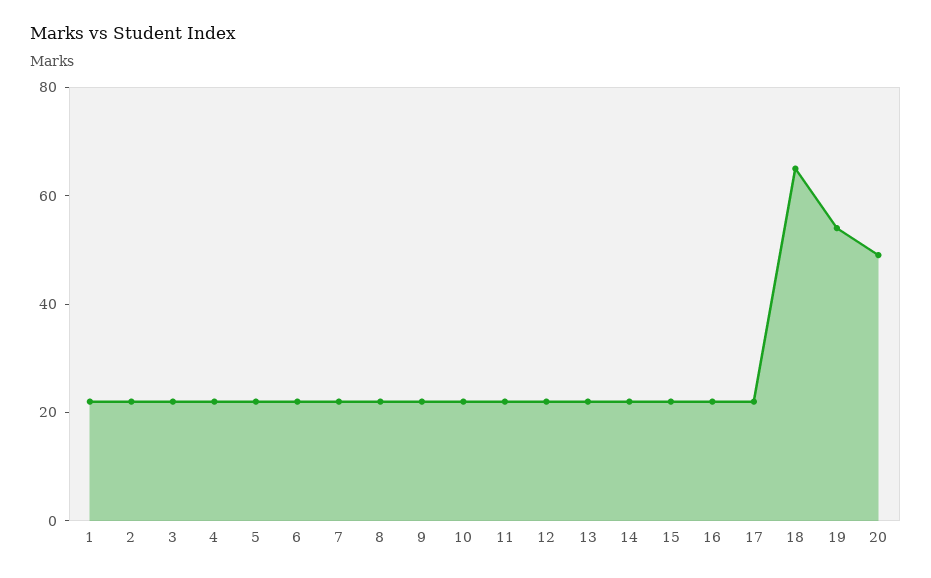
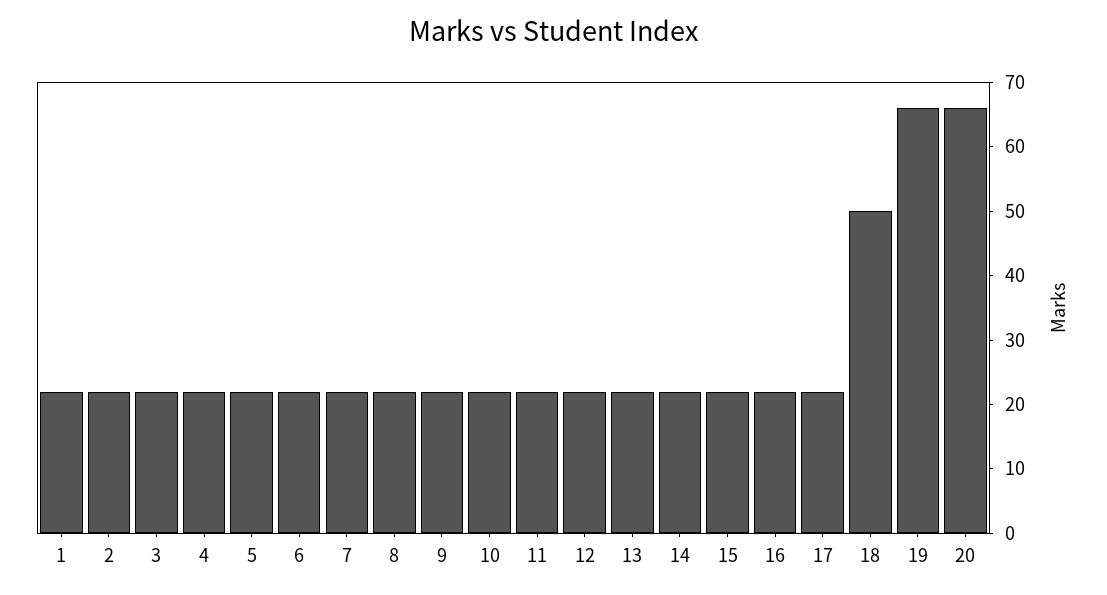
18: 65 -> 50
19: 55 -> 65
20: 50 -> 65

